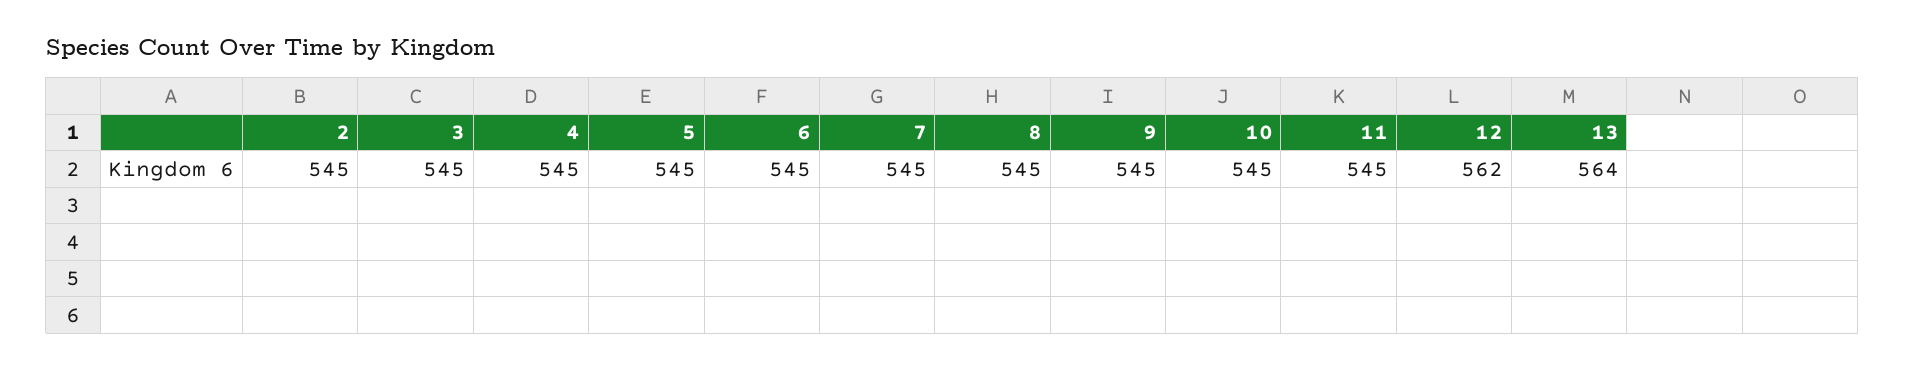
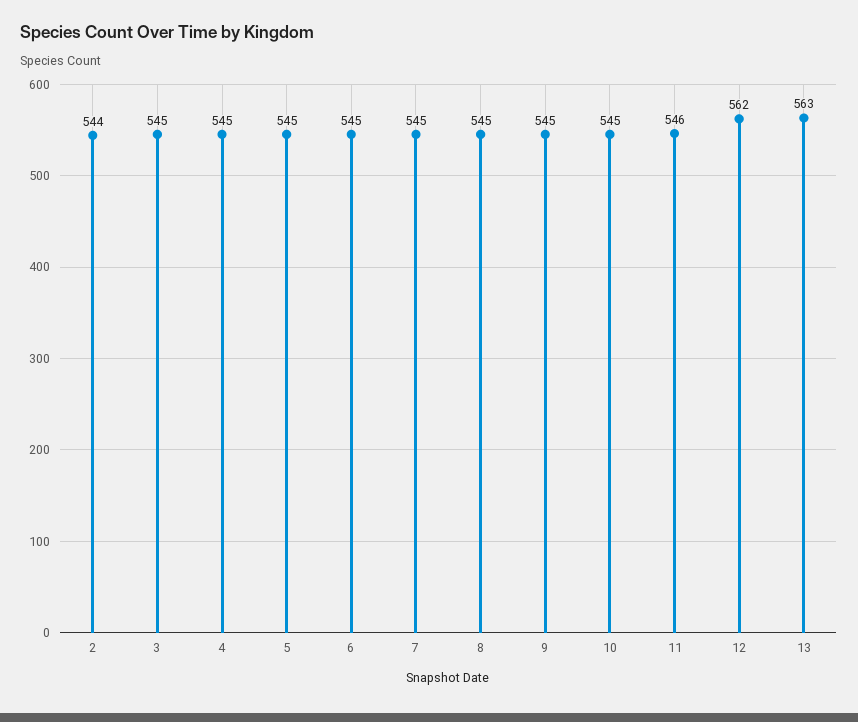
2: 545 -> 544
11: 545 -> 546
13: 564 -> 563

